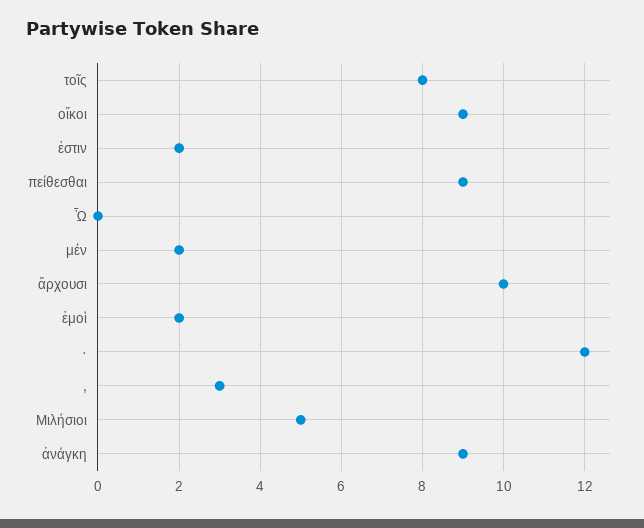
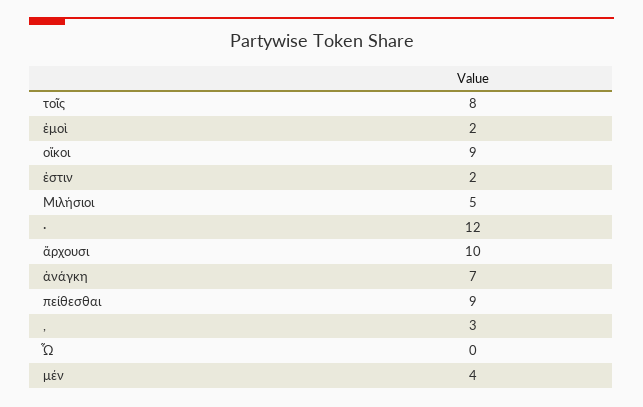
μέν: 2 -> 4
ἀνάγκη: 9 -> 7

